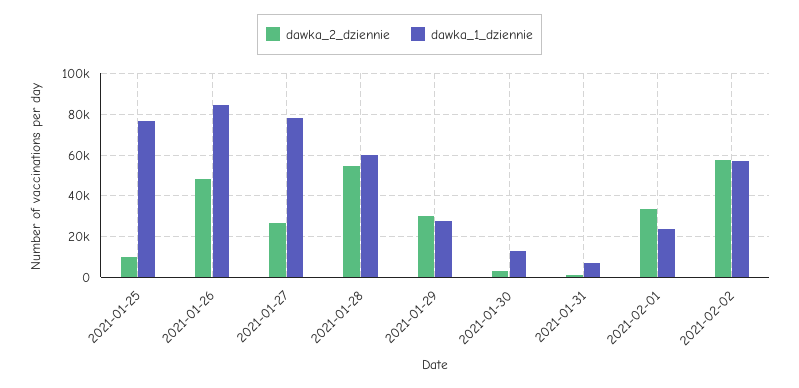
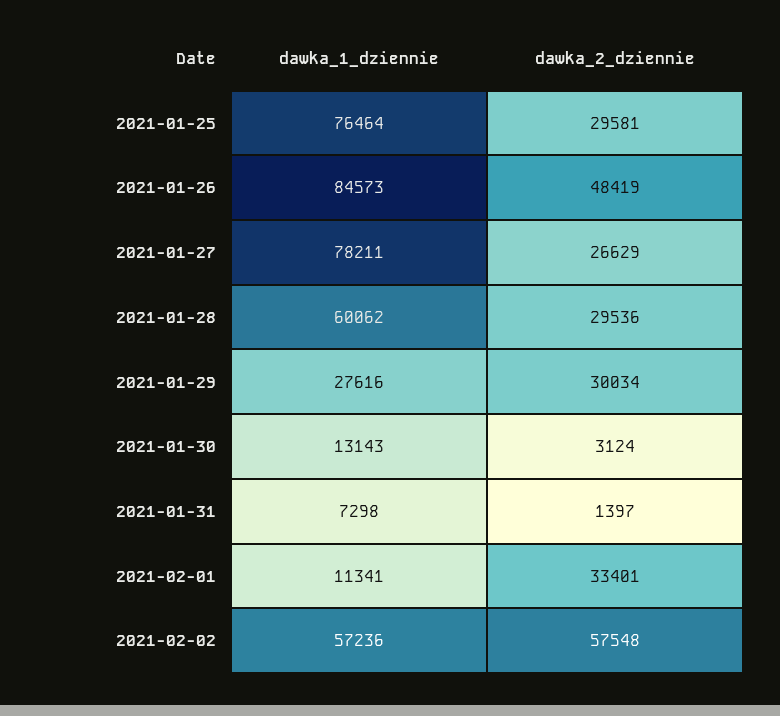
dawka_2_dziennie, 2021-01-25: 10000 -> 29581
dawka_2_dziennie, 2021-01-28: 55000 -> 29536
dawka_1_dziennie, 2021-02-01: 25000 -> 11341

